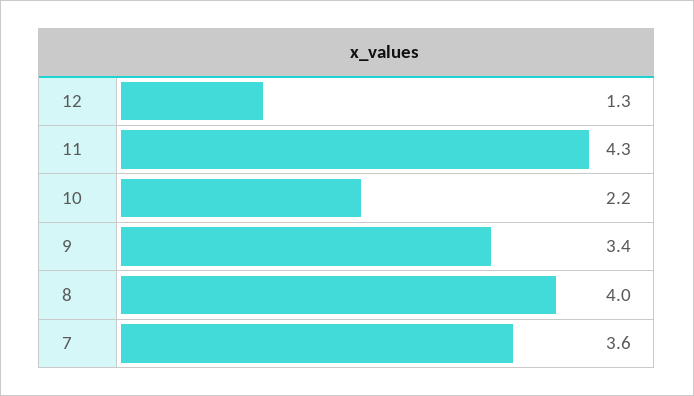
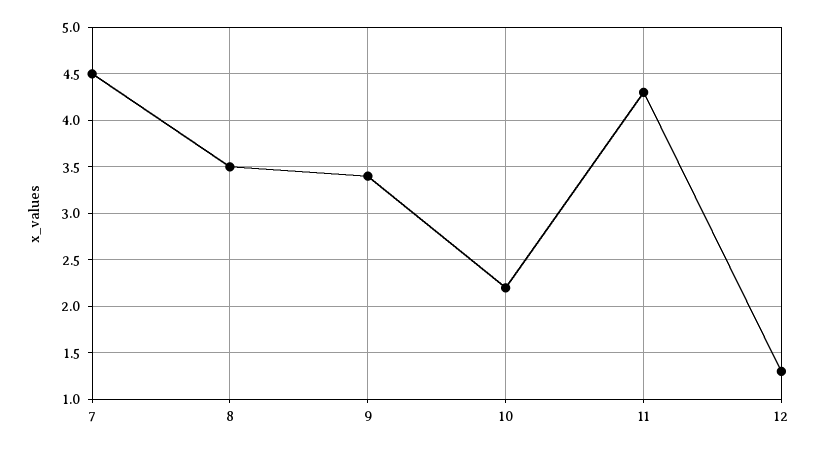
8: 4 -> 3.5
7: 3.6 -> 4.5

